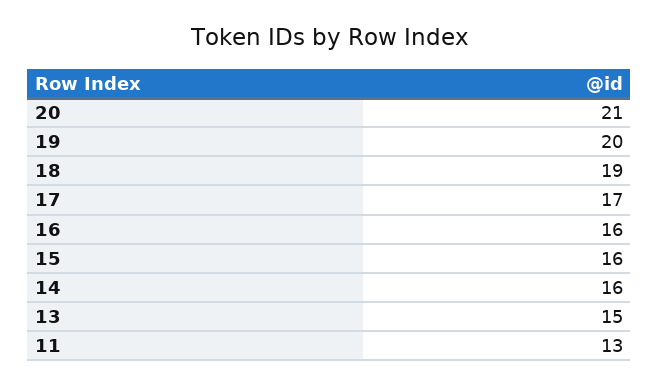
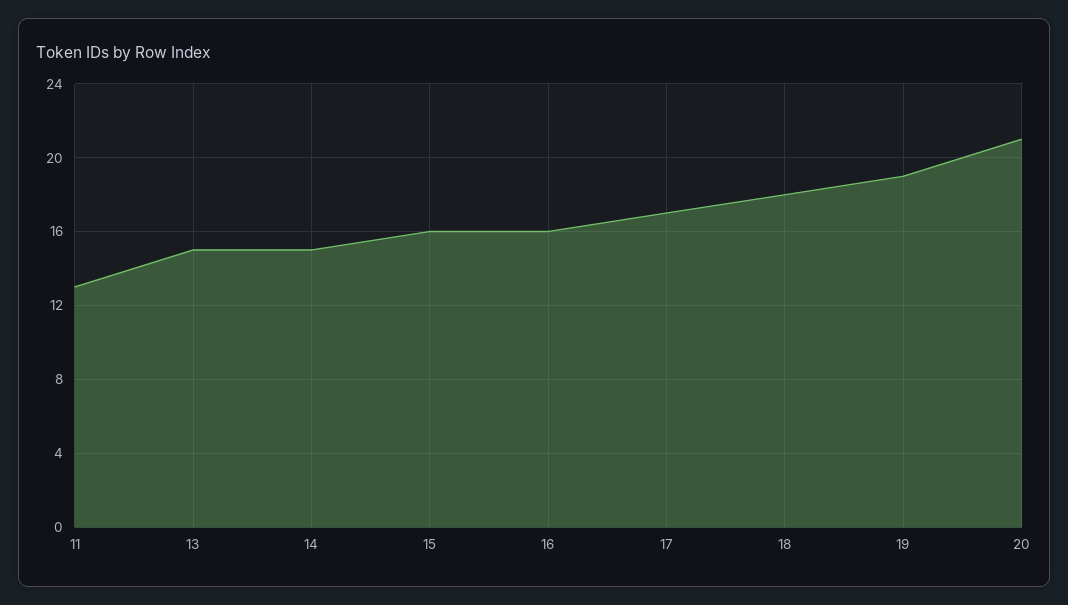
19: 20 -> 19
18: 19 -> 18
14: 16 -> 15

